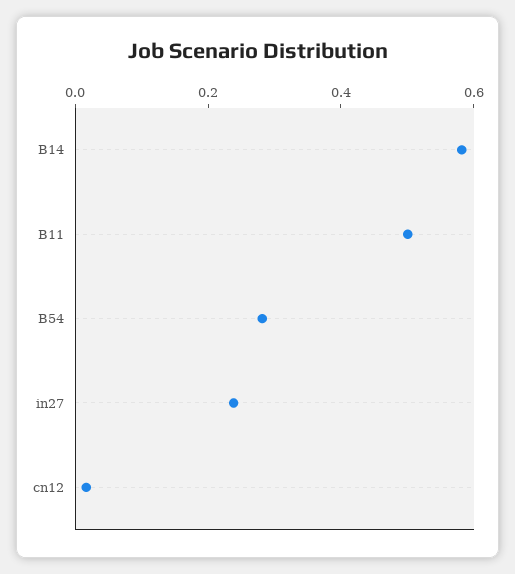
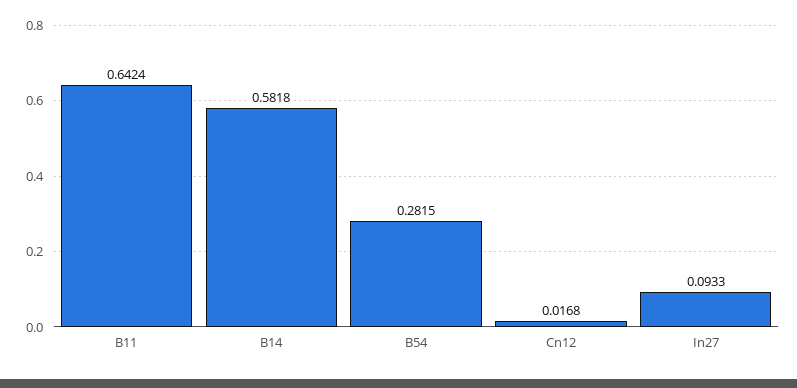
B11: 0.5 -> 0.6424
in27: 0.25 -> 0.0933

